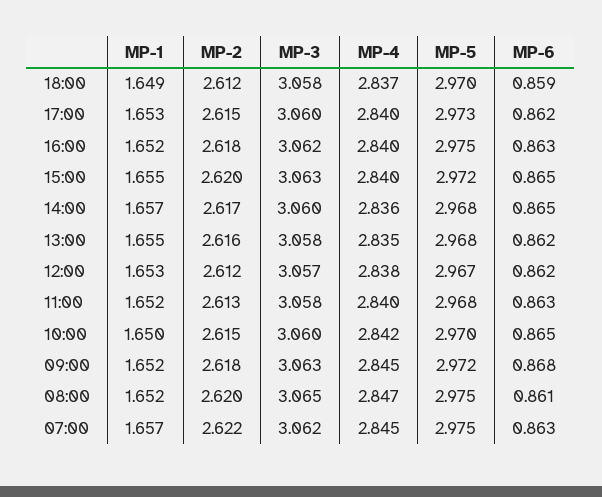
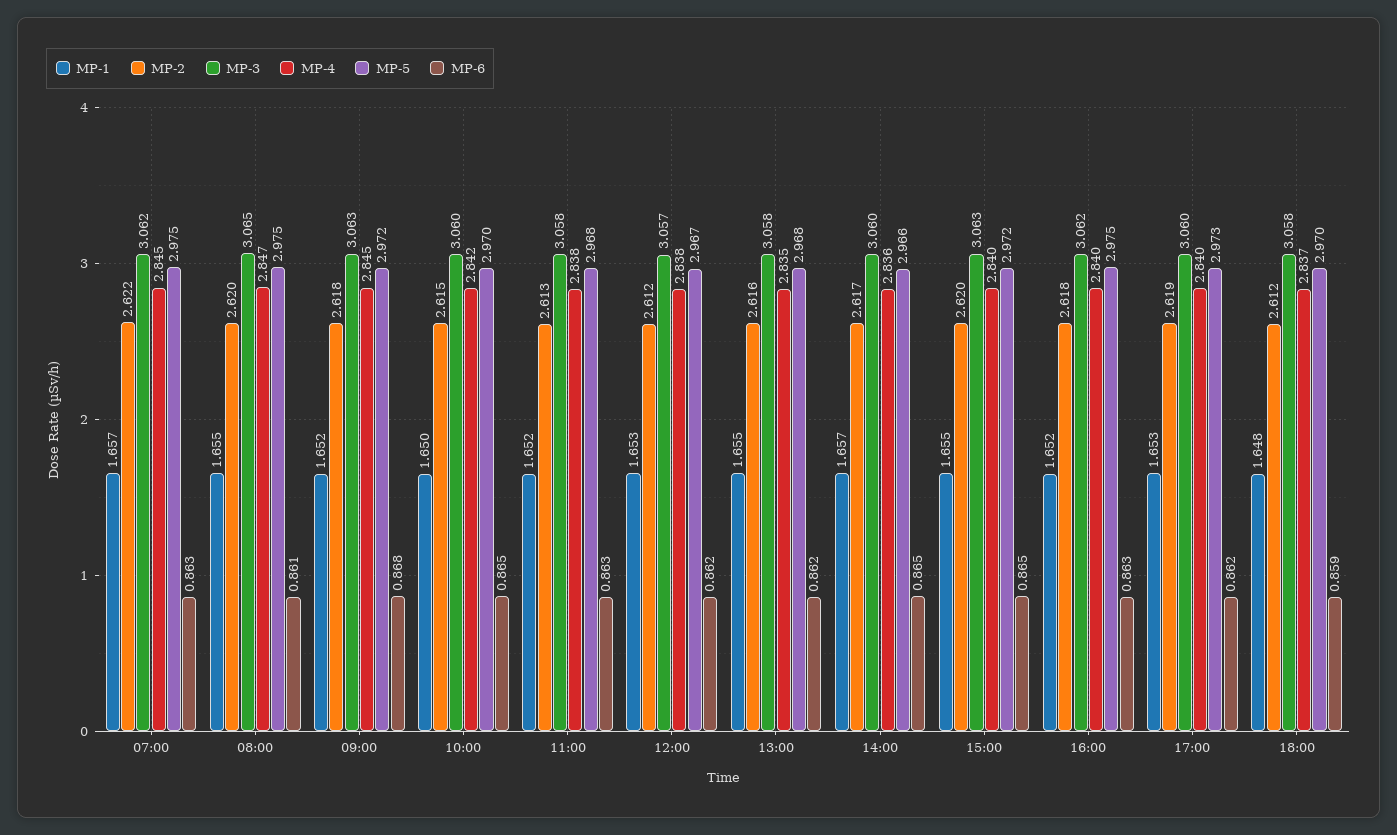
MP-1, 18:00: 1.649 -> 1.648
MP-2, 17:00: 2.615 -> 2.619
MP-5, 14:00: 2.968 -> 2.966
MP-4, 11:00: 2.84 -> 2.838
MP-1, 08:00: 1.652 -> 1.655

